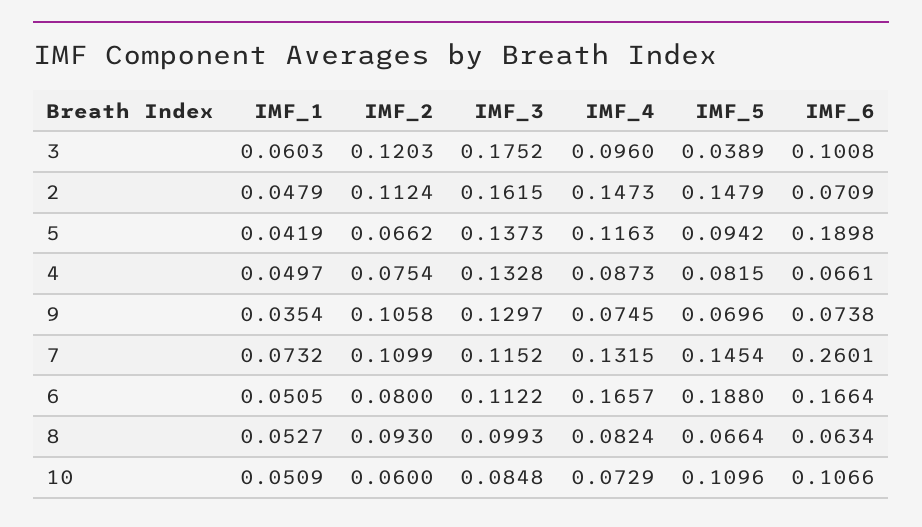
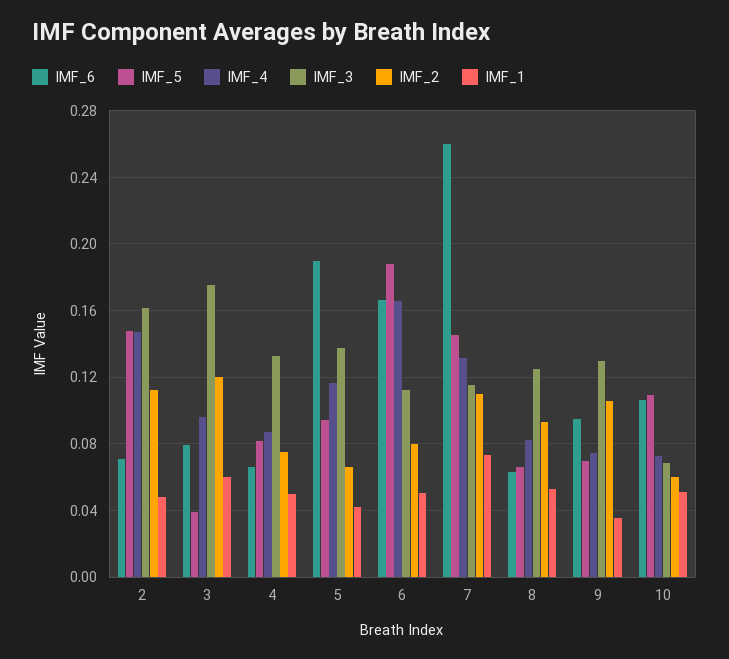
IMF_6, 3: 0.1008 -> 0.08
IMF_6, 9: 0.0738 -> 0.095
IMF_3, 8: 0.0993 -> 0.125
IMF_3, 10: 0.0848 -> 0.07

